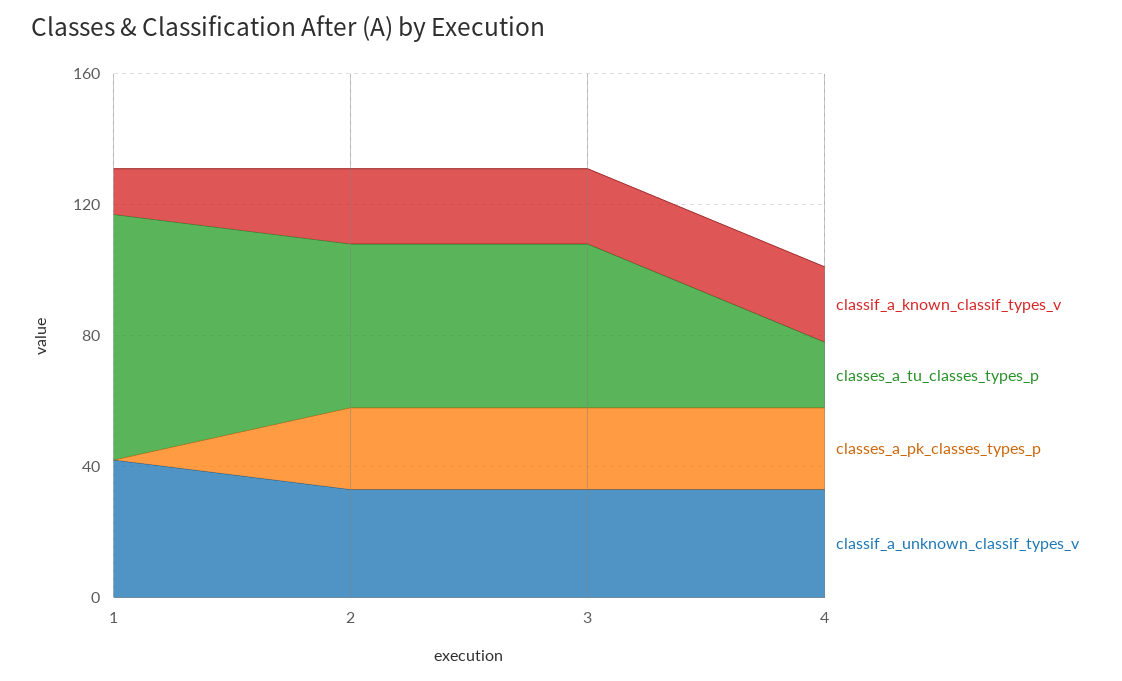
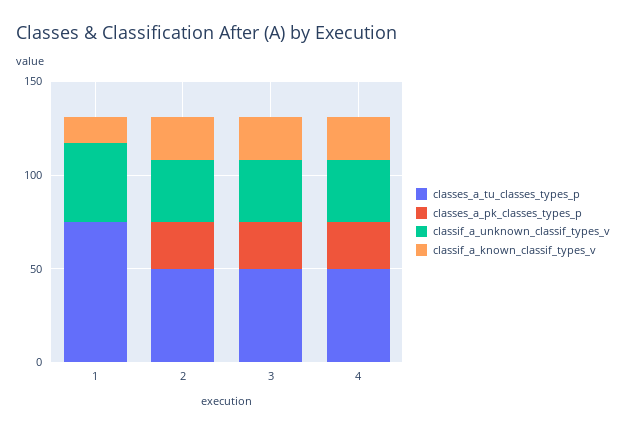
classes_a_tu_classes_types_p, 4: 20 -> 50

